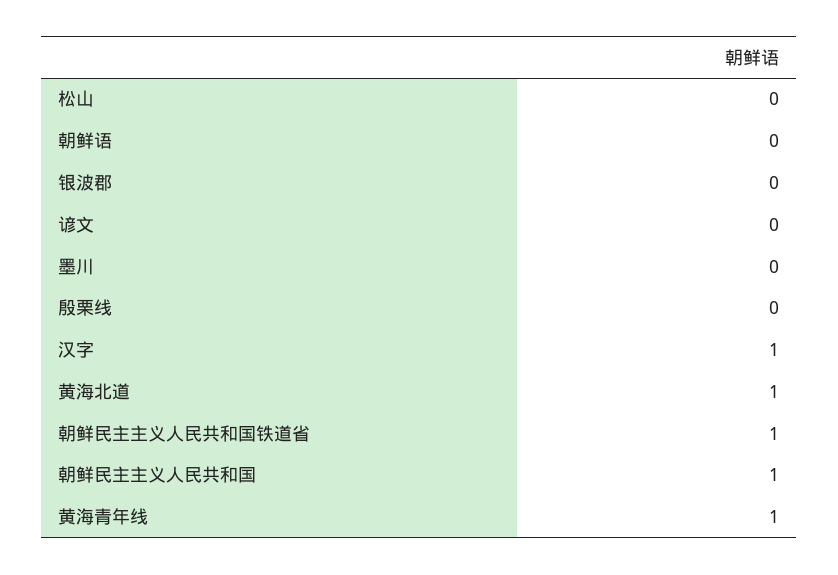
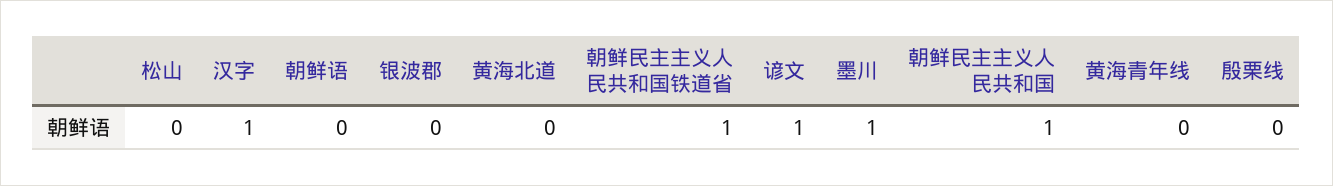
谚文: 0 -> 1
墨川: 0 -> 1
黄海北道: 1 -> 0
黄海青年线: 1 -> 0

